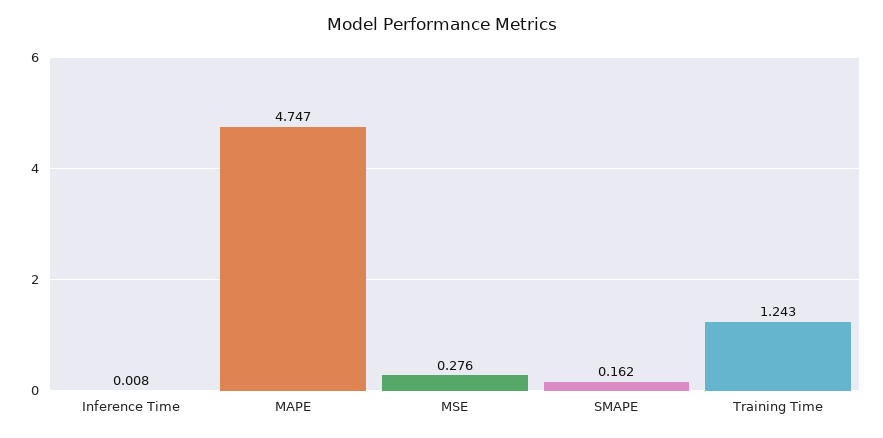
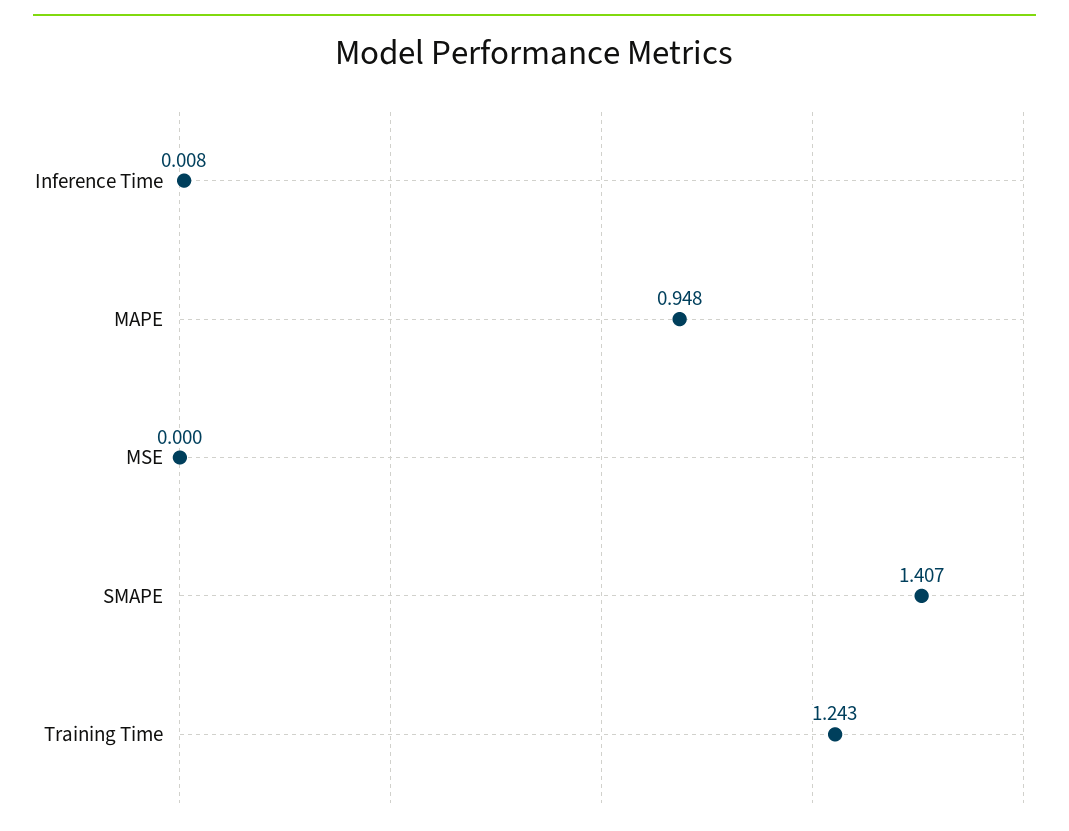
MAPE: 4.747 -> 0.948
MSE: 0.276 -> 0
SMAPE: 0.162 -> 1.407

